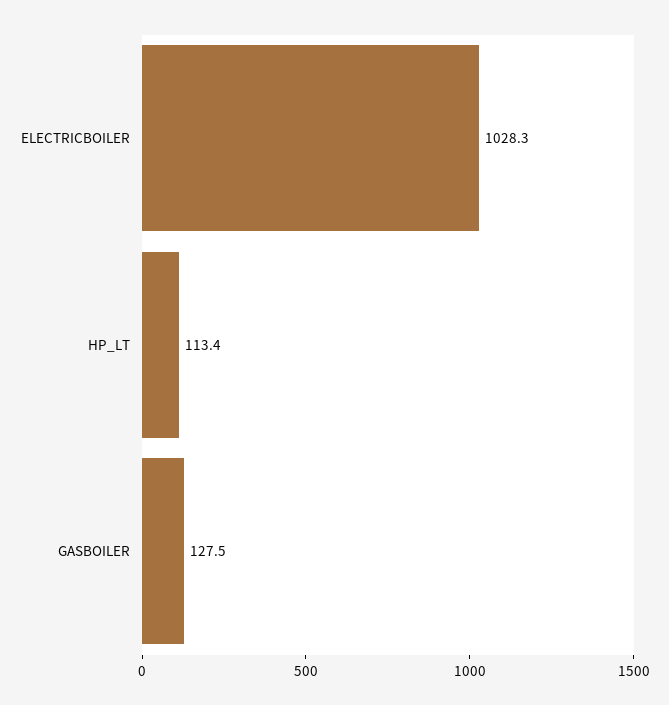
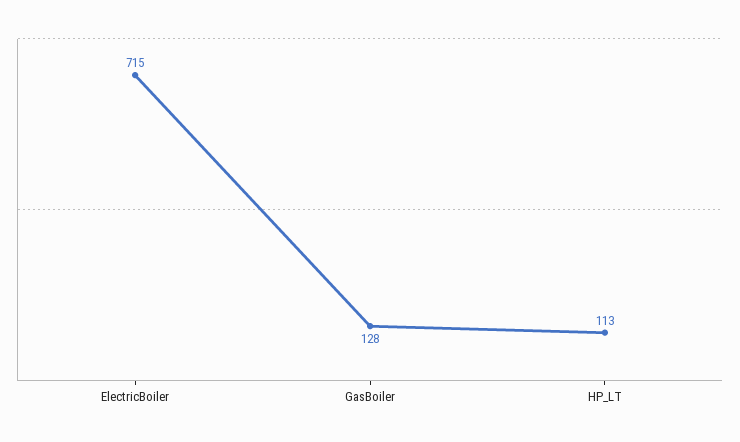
ELECTRICBOILER: 1028.3 -> 715

